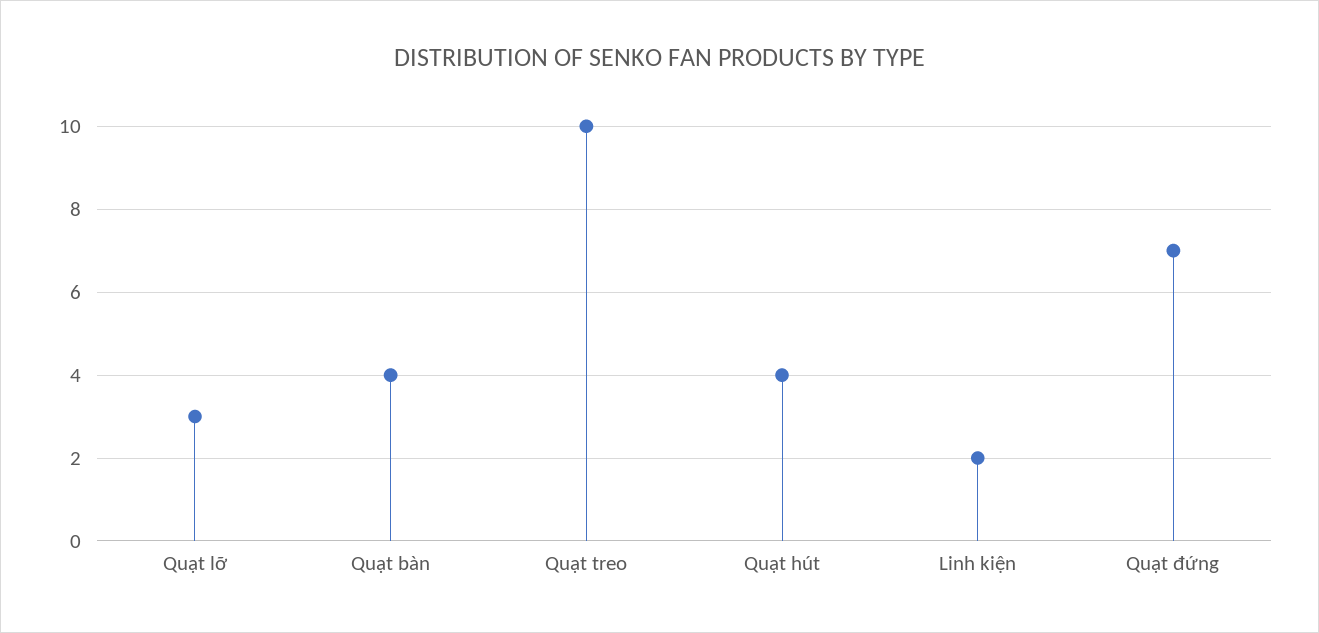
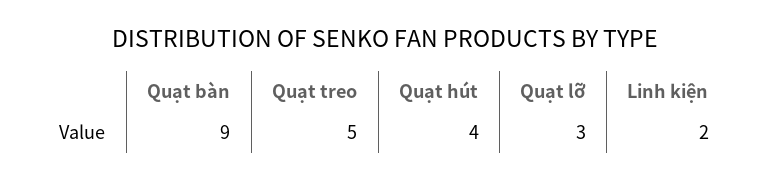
Quạt bàn: 4 -> 9
Quạt treo: 10 -> 5
Quạt đứng: 7 -> none

